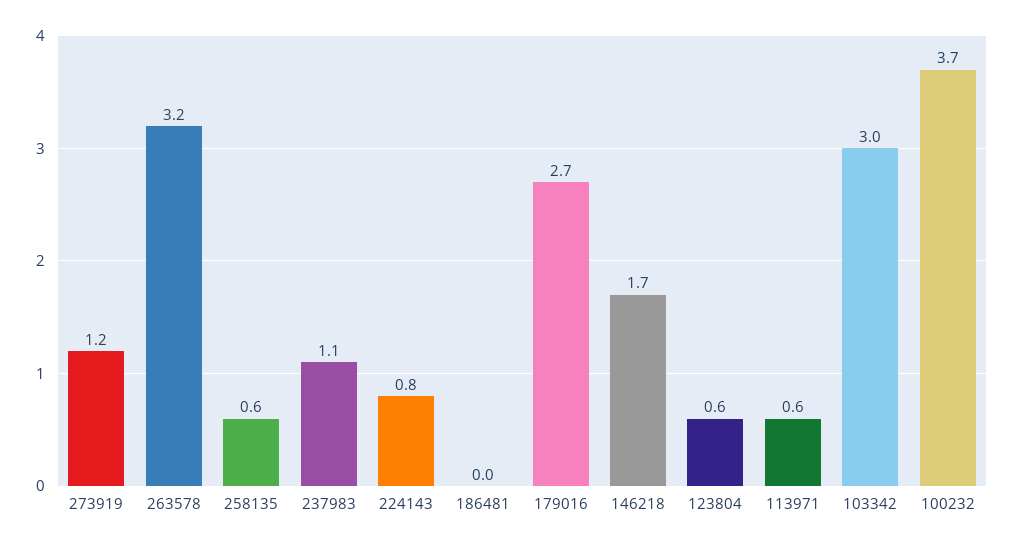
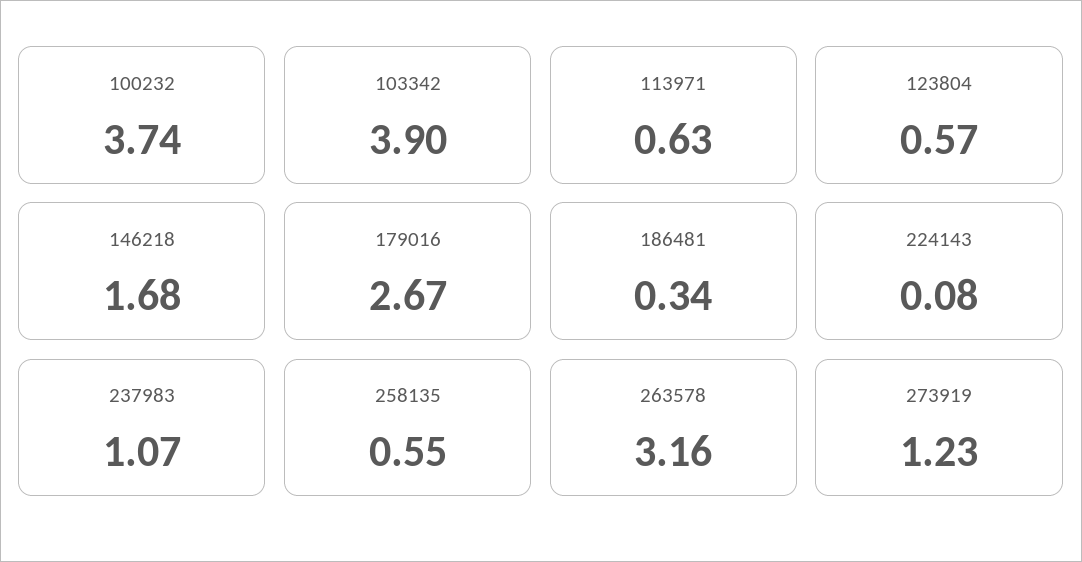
224143: 0.8 -> 0.08
186481: 0 -> 0.34
103342: 3 -> 3.9

